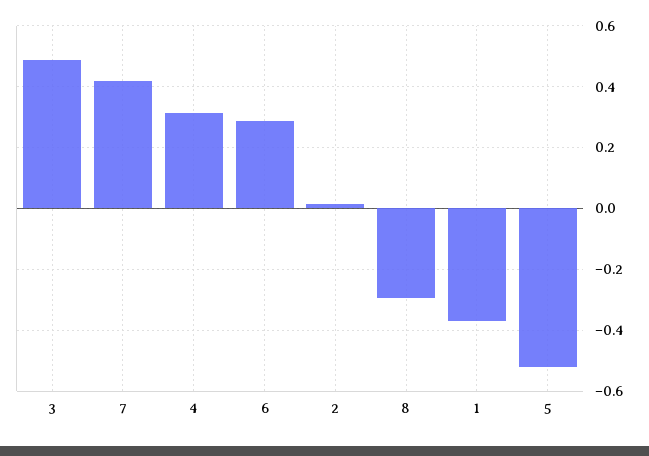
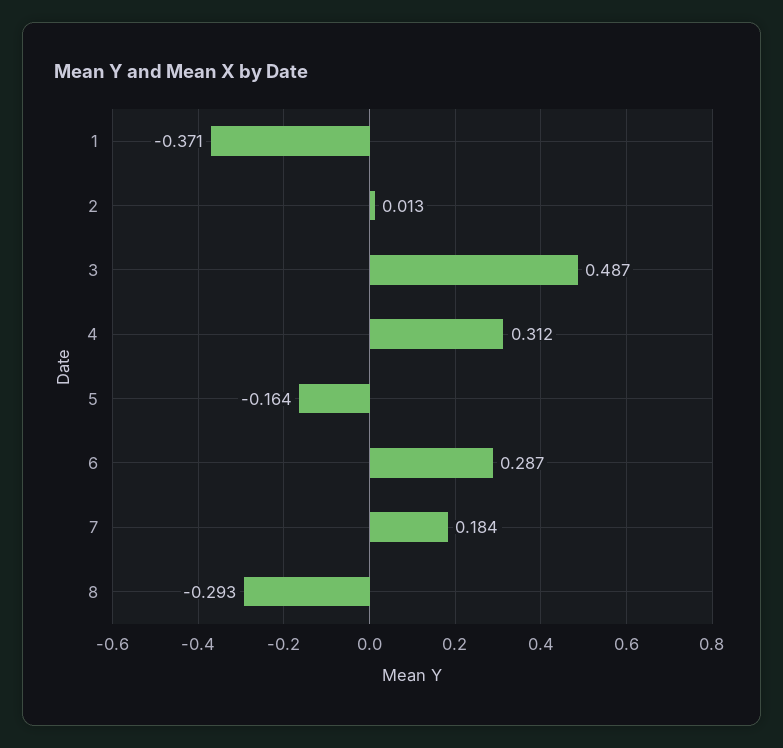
7: 0.42 -> 0.184
5: -0.52 -> -0.164

